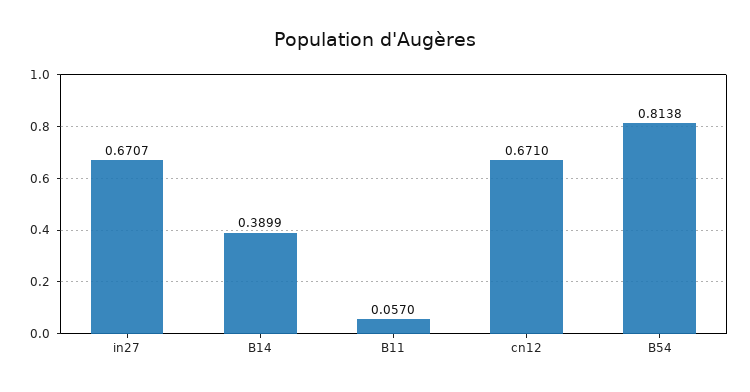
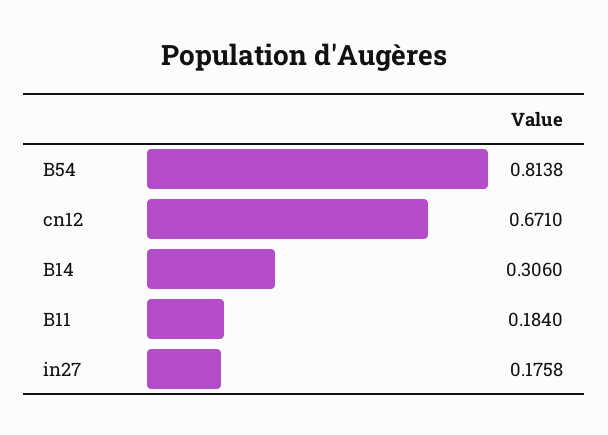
in27: 0.6707 -> 0.1758
B14: 0.3899 -> 0.306
B11: 0.057 -> 0.184

